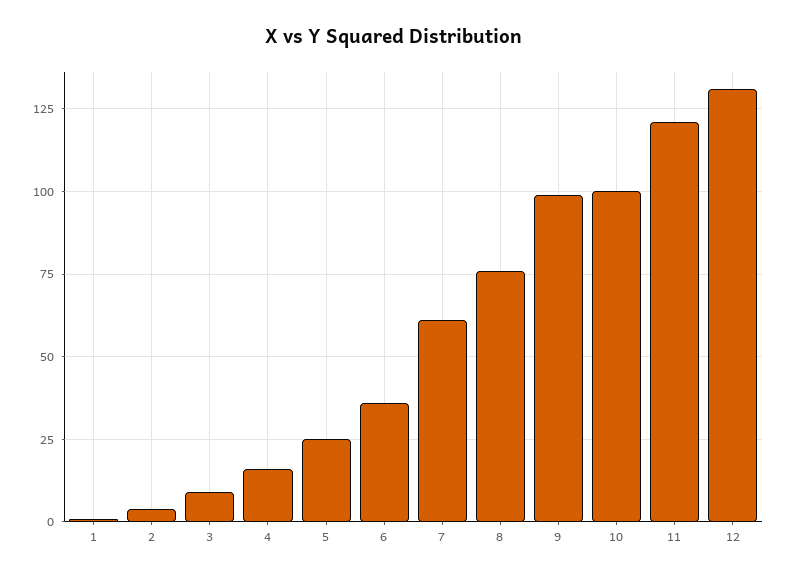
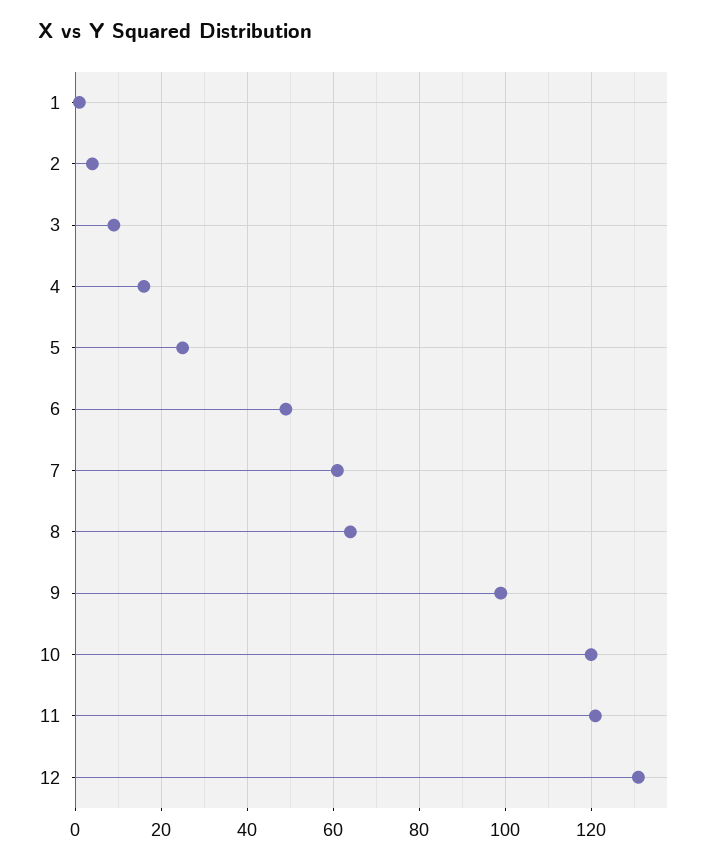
6: 35 -> 50
8: 75 -> 65
10: 100 -> 120

